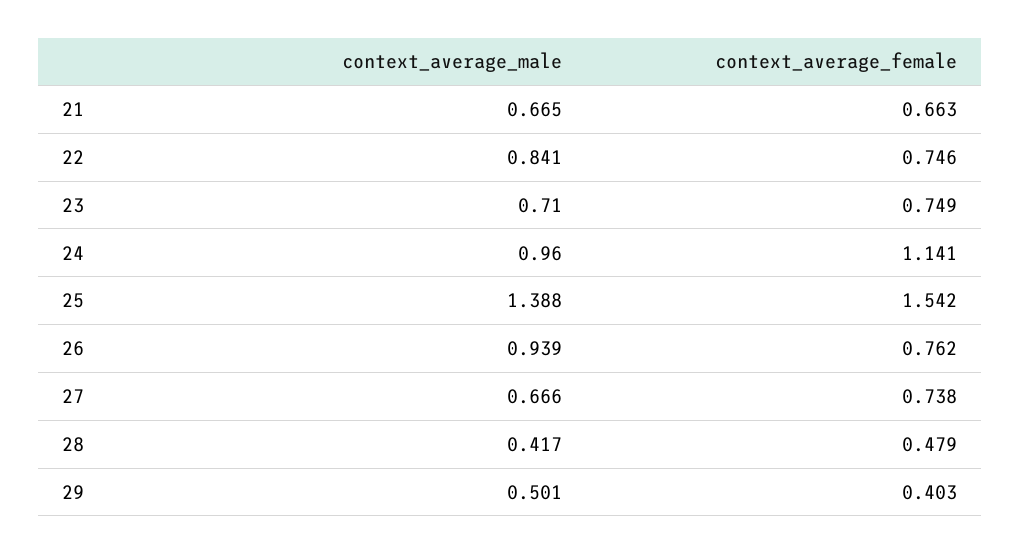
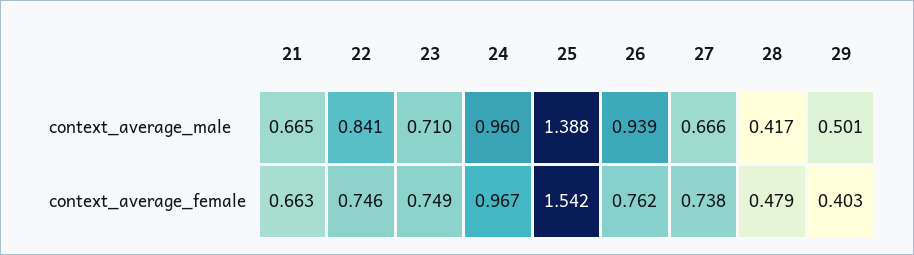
context_average_female, 24: 1.141 -> 0.967

